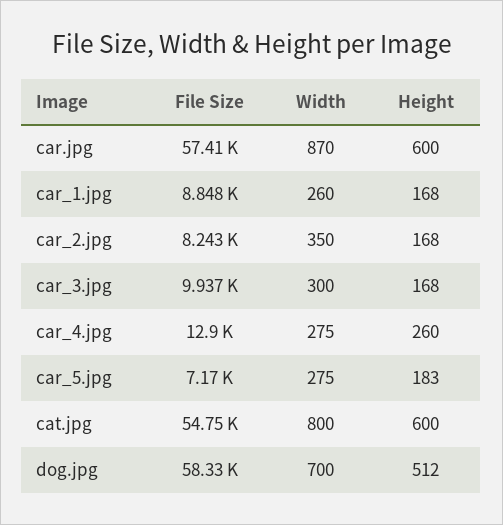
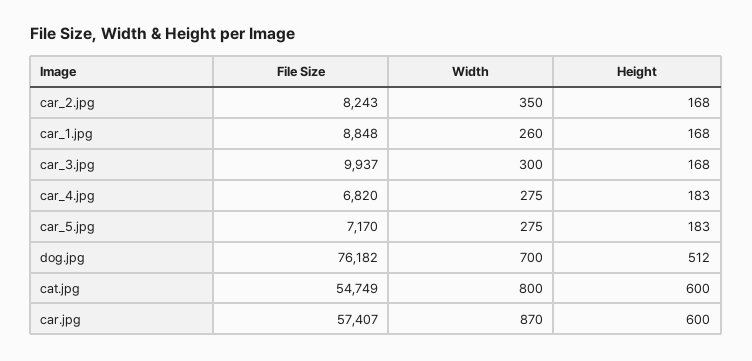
File Size, car_4.jpg: 12900 -> 6820
Height, car_4.jpg: 260 -> 183
File Size, dog.jpg: 58330 -> 76182

